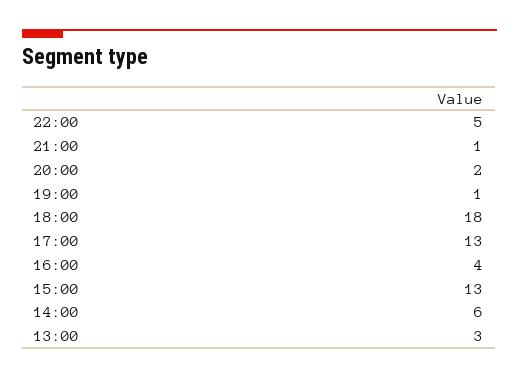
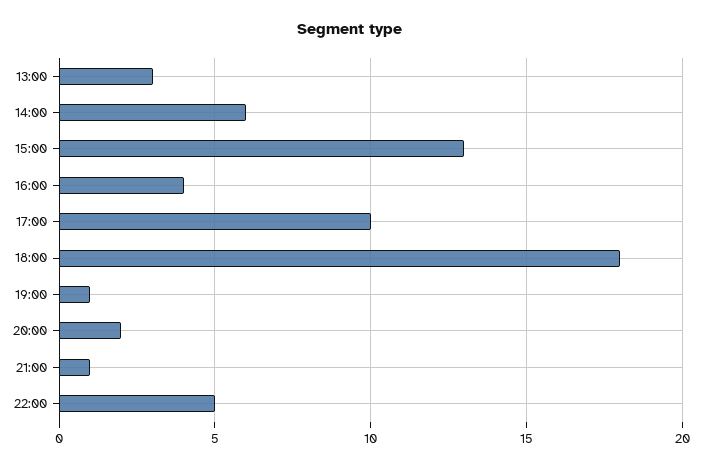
17:00: 13 -> 10

